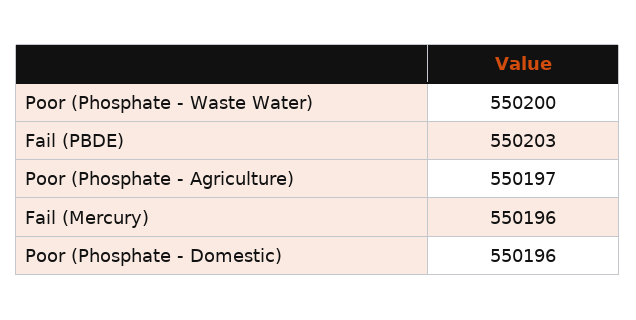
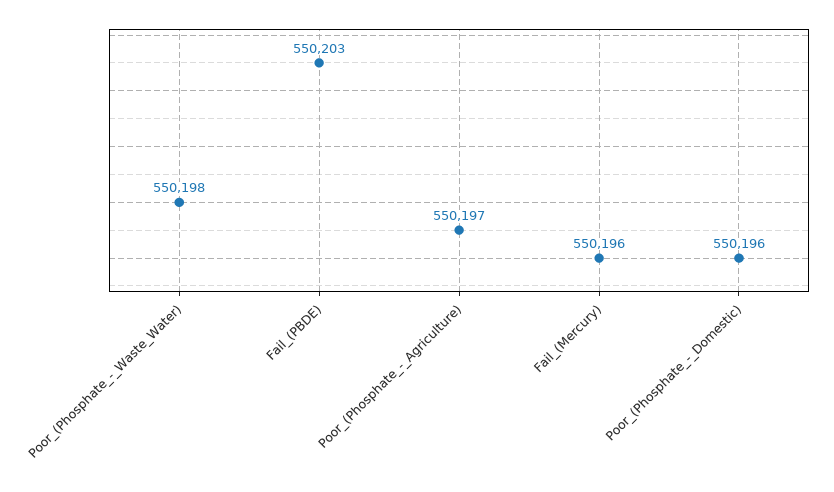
Poor (Phosphate - Waste Water): 550200 -> 550198

